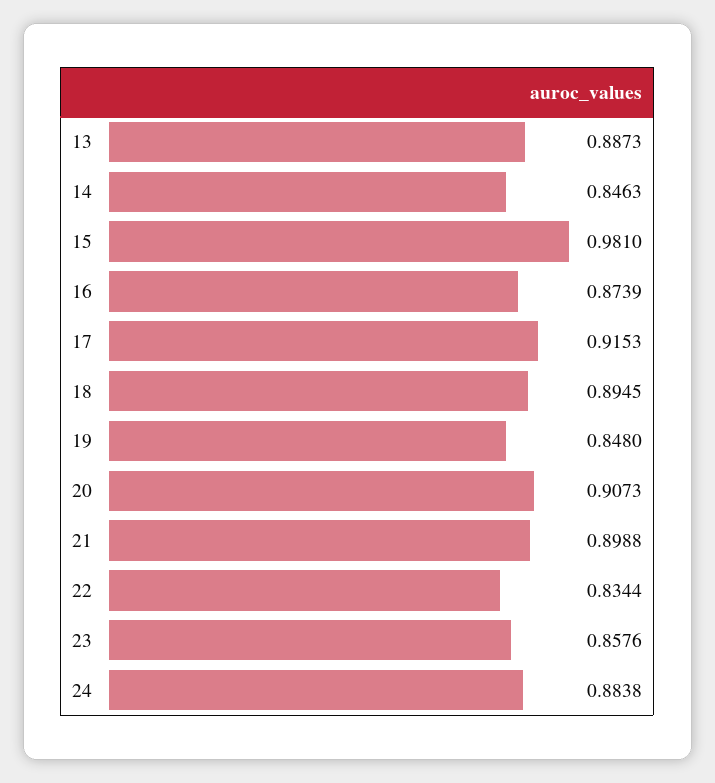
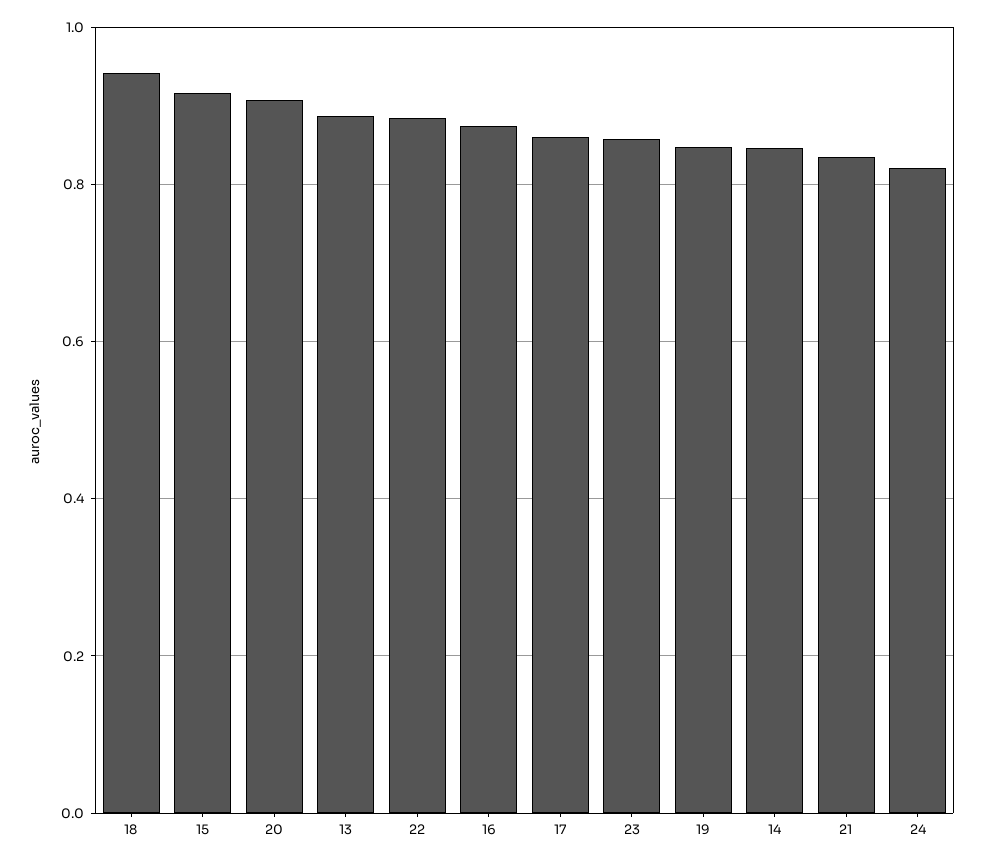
15: 0.981 -> 0.92
17: 0.9153 -> 0.86
18: 0.8945 -> 0.94
21: 0.8988 -> 0.84
22: 0.8344 -> 0.88
24: 0.8838 -> 0.82

